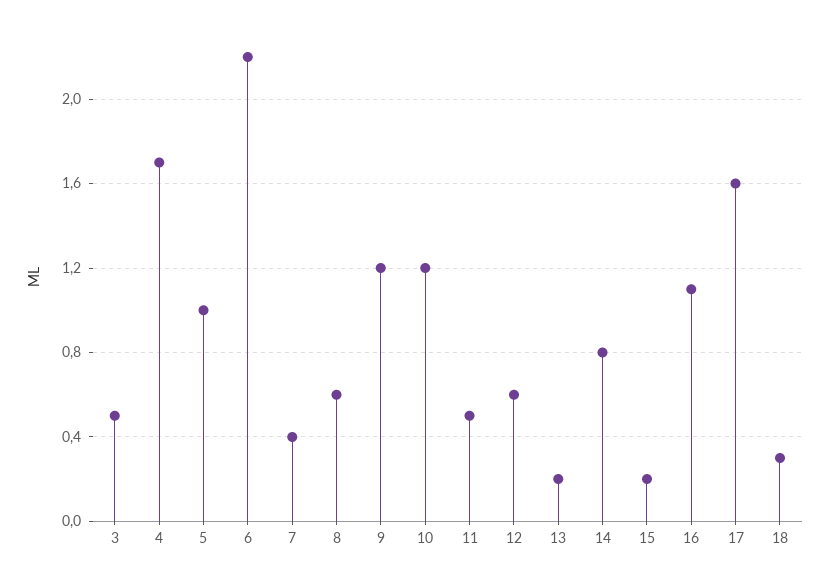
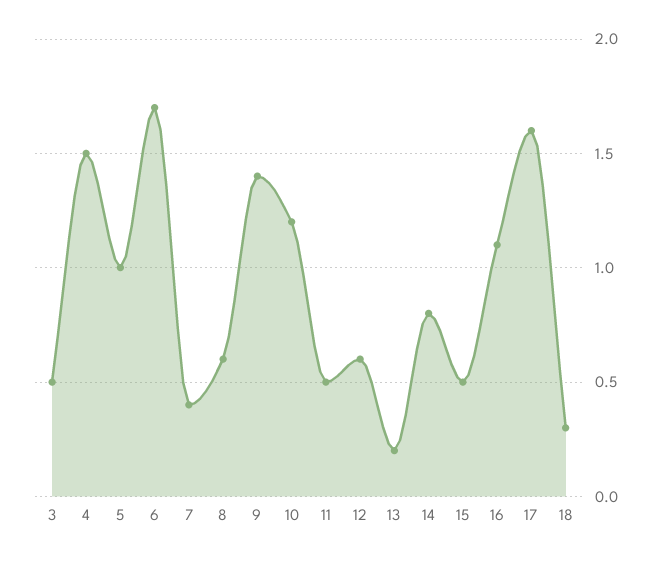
4: 1.7 -> 1.5
6: 2.2 -> 1.7
9: 1.2 -> 1.4
15: 0.2 -> 0.5

